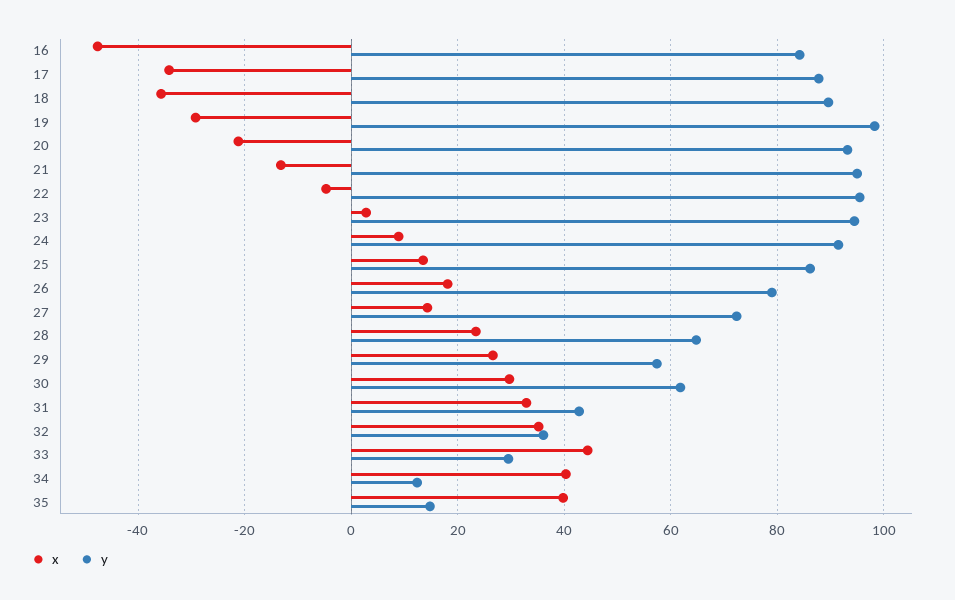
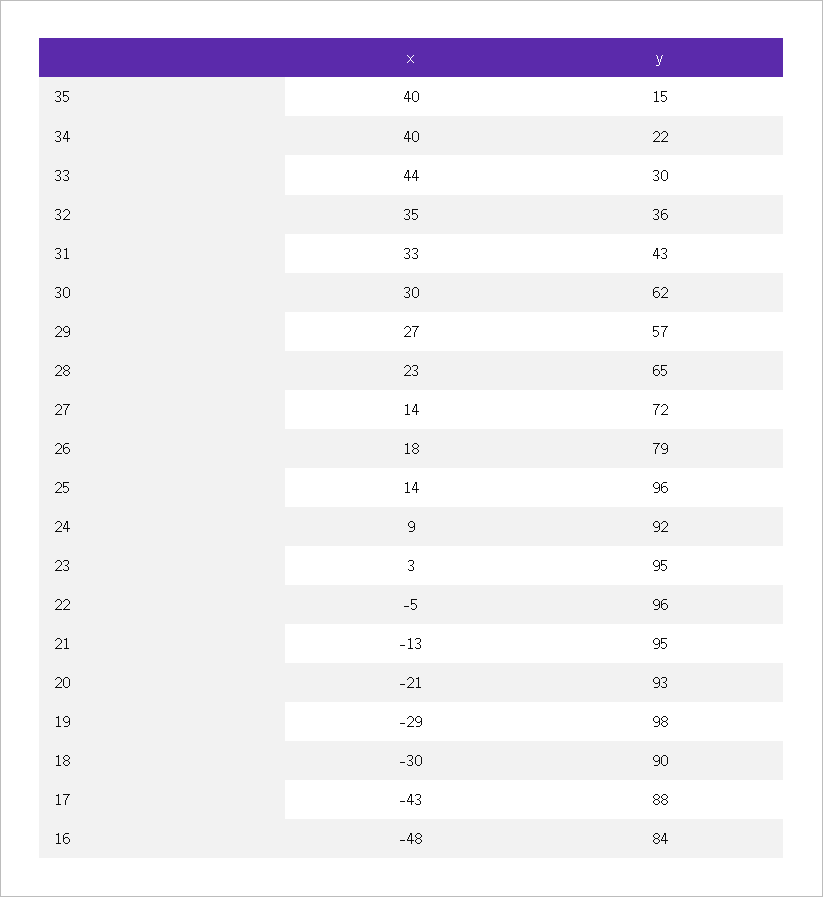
x, 17: -34 -> -43
x, 18: -36 -> -30
y, 25: 86 -> 96
y, 34: 12 -> 22

